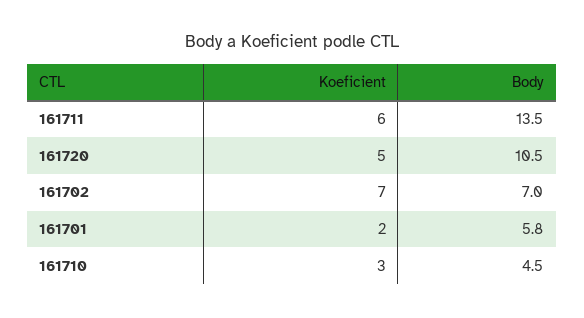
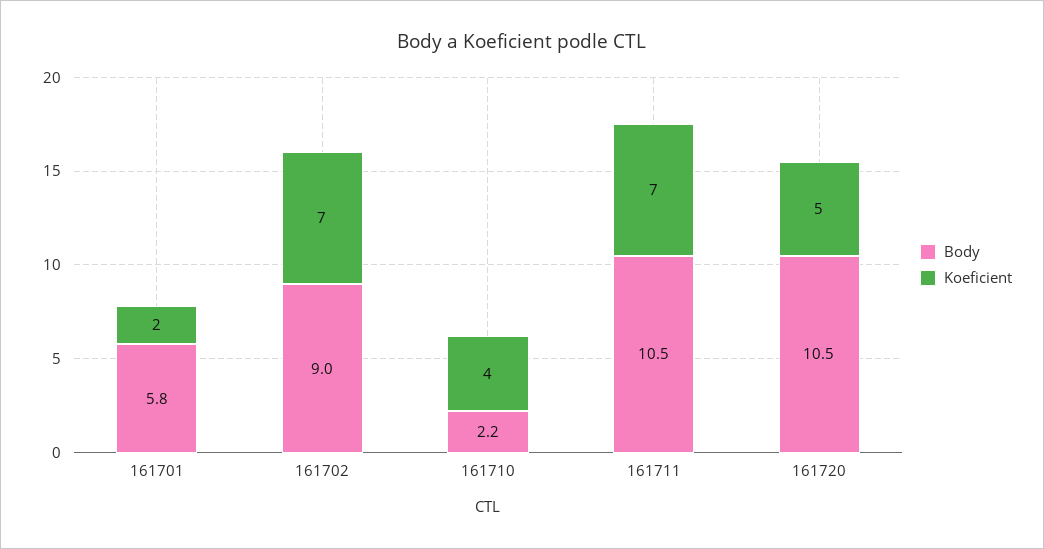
Koeficient, 161711: 6 -> 7
Body, 161711: 13.5 -> 10.5
Body, 161702: 7 -> 9
Koeficient, 161710: 3 -> 4
Body, 161710: 4.5 -> 2.2

